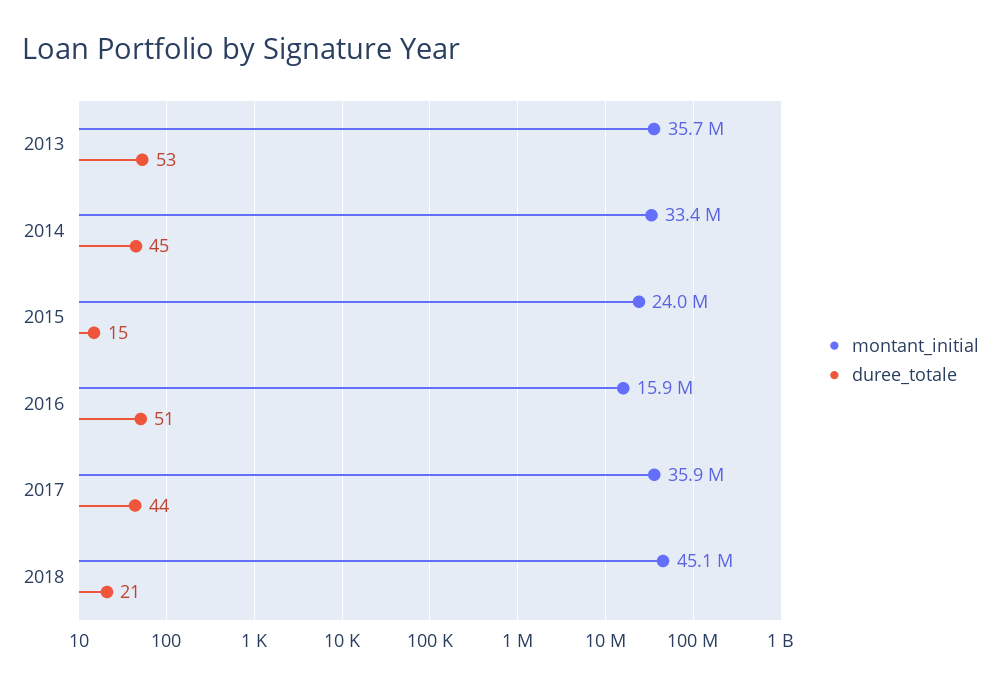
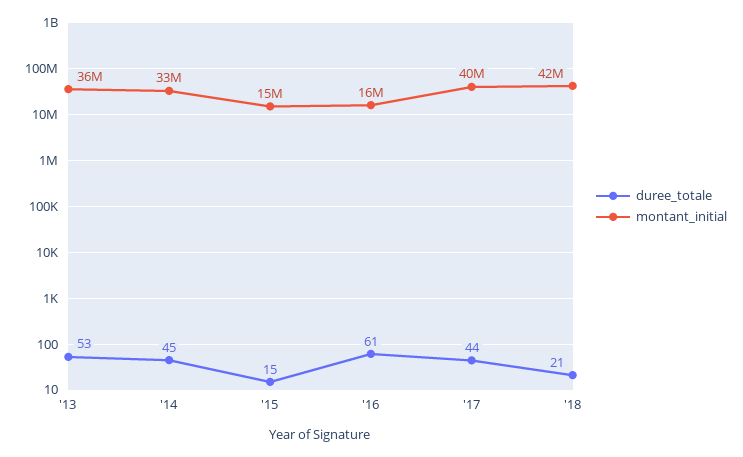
montant_initial, 2015: 24000000 -> 15000000
duree_totale, 2016: 51 -> 61
montant_initial, 2017: 35900000 -> 40000000
montant_initial, 2018: 45100000 -> 42000000

